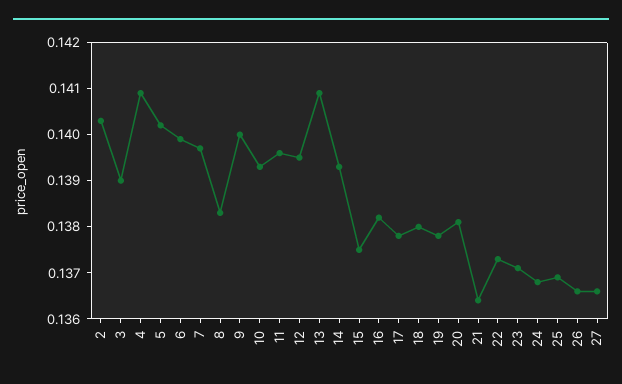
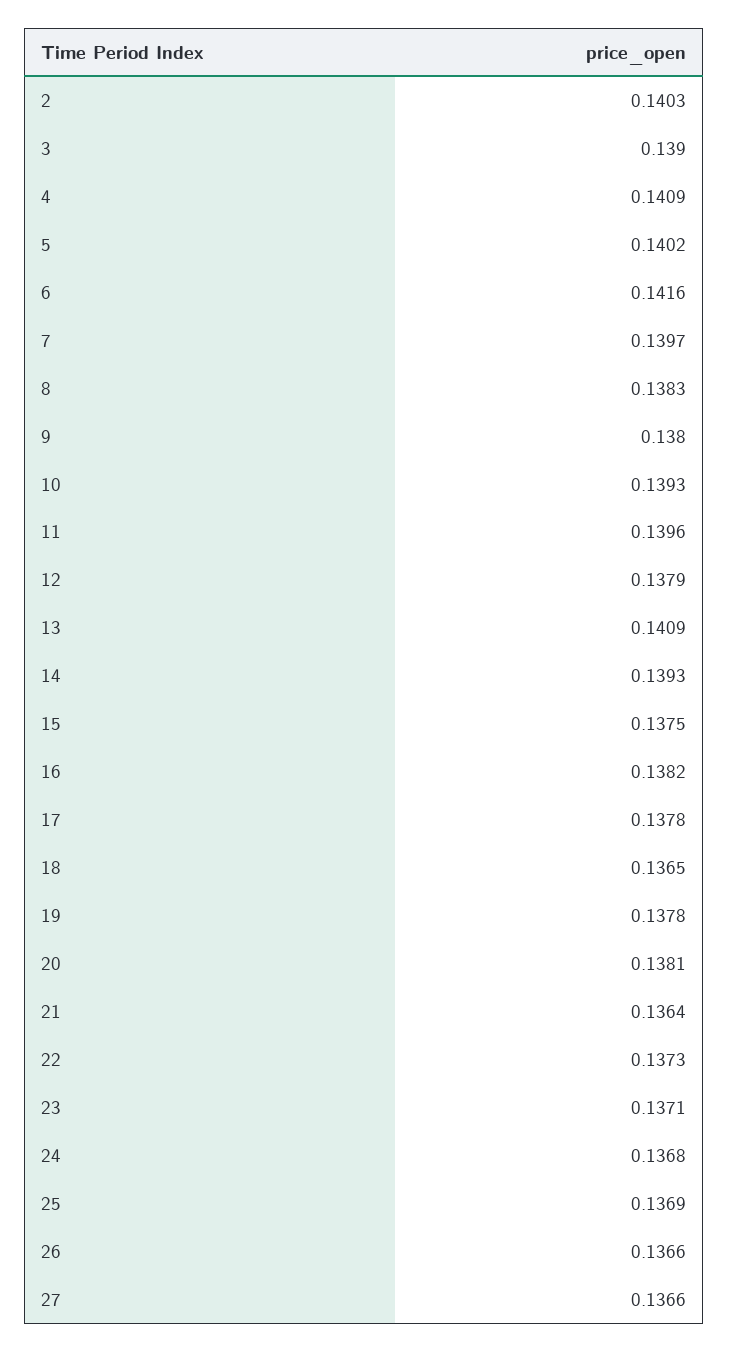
6: 0.14 -> 0.1416
9: 0.14 -> 0.138
12: 0.1395 -> 0.1379
18: 0.138 -> 0.1365

